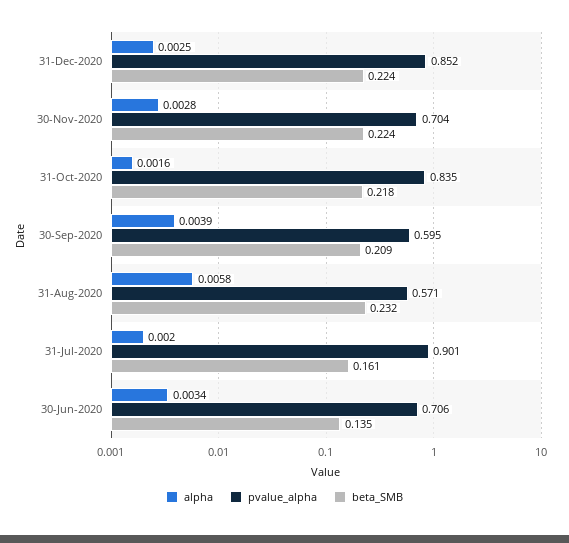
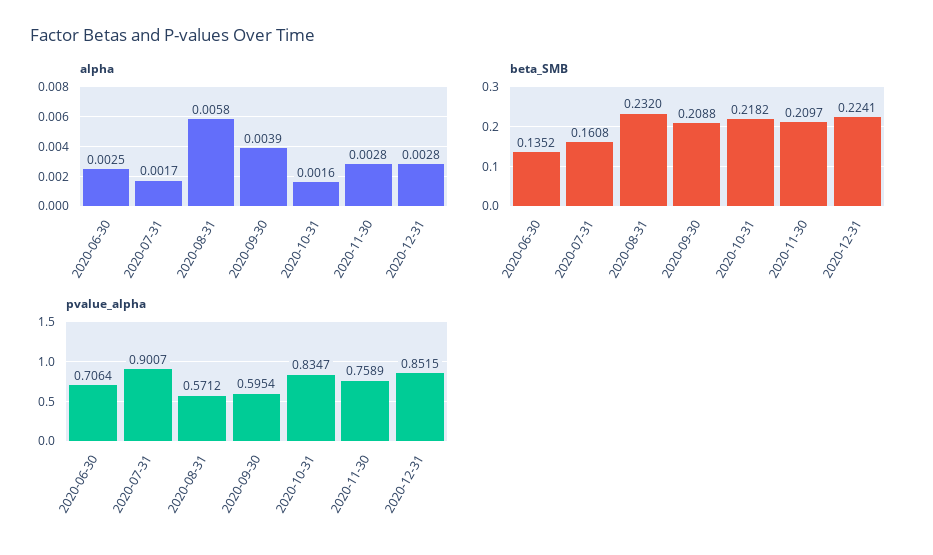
alpha, 31-Dec-2020: 0.0025 -> 0.0028
pvalue_alpha, 30-Nov-2020: 0.704 -> 0.7589
beta_SMB, 30-Nov-2020: 0.224 -> 0.2097
alpha, 31-Jul-2020: 0.002 -> 0.0017
alpha, 30-Jun-2020: 0.0034 -> 0.0025

